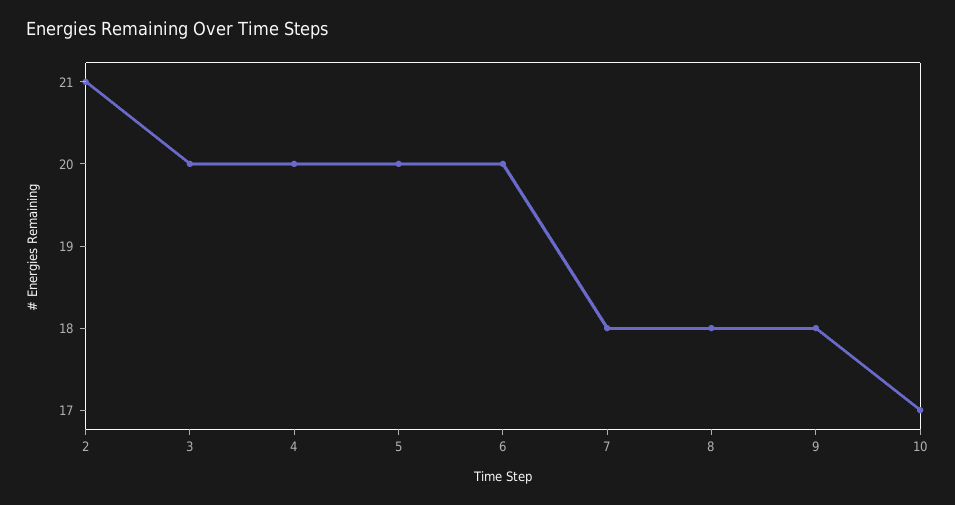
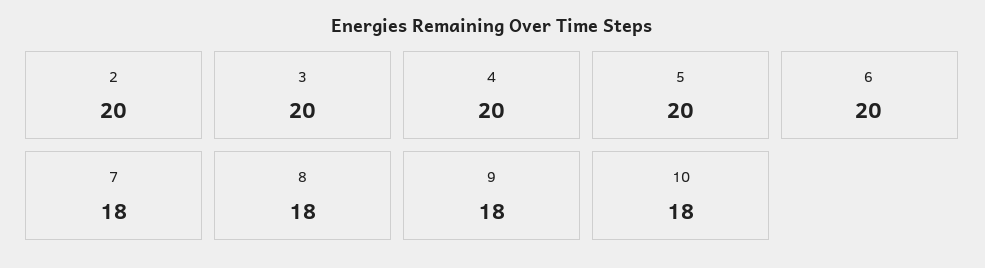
2: 21 -> 20
10: 17 -> 18

